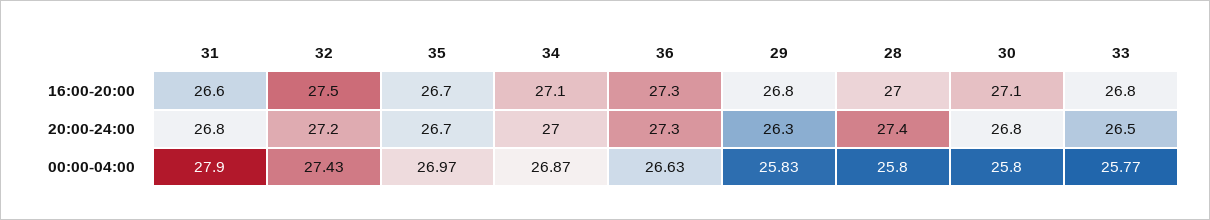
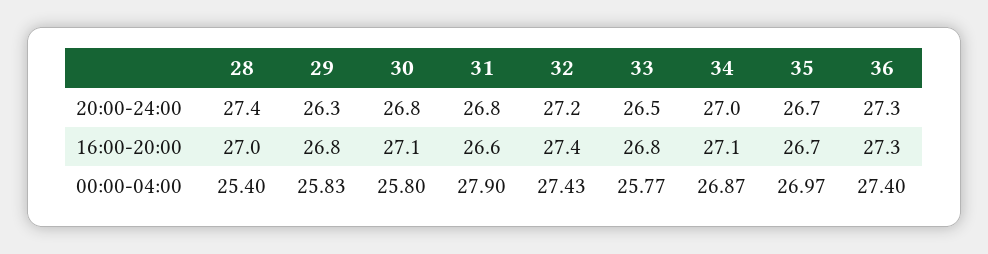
32, 16:00-20:00: 27.5 -> 27.4
36, 00:00-04:00: 26.63 -> 27.4
28, 00:00-04:00: 25.8 -> 25.4

